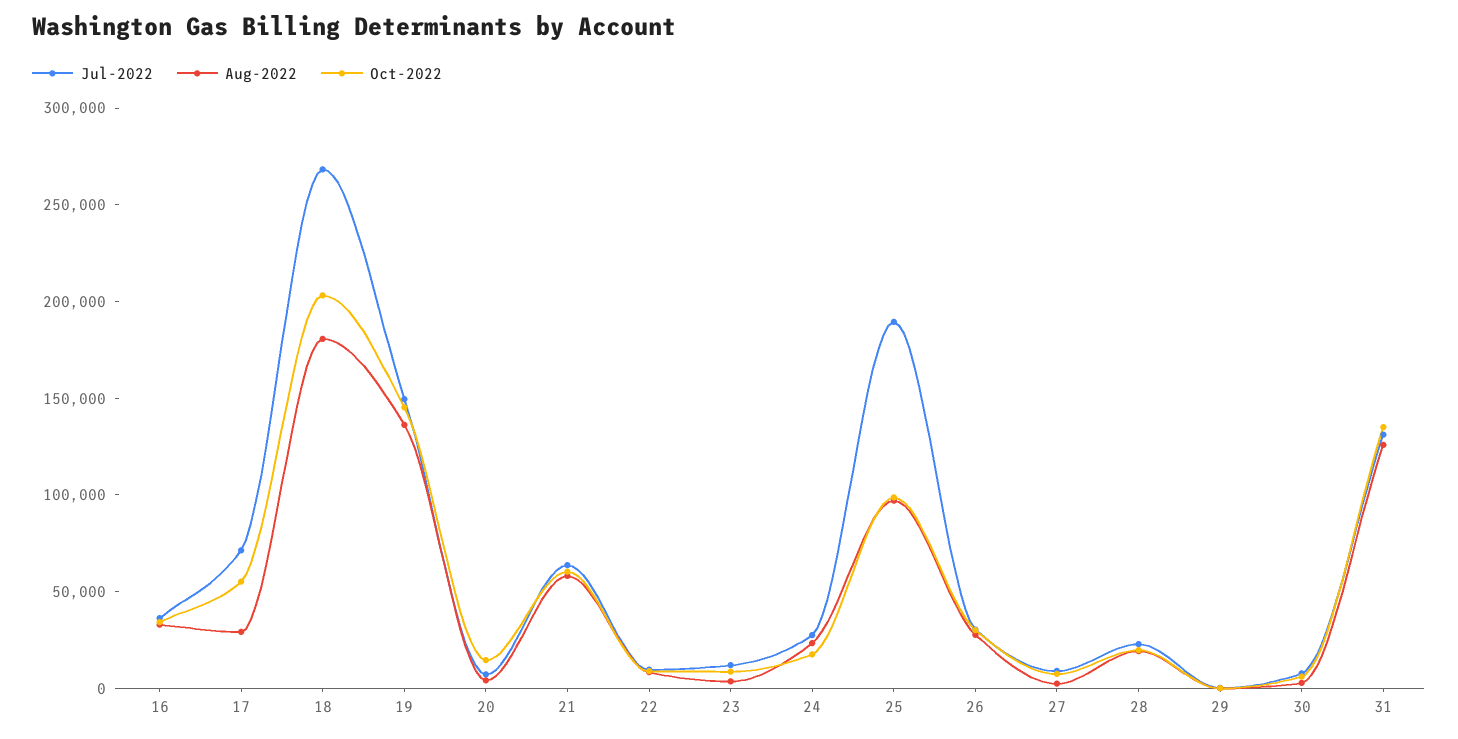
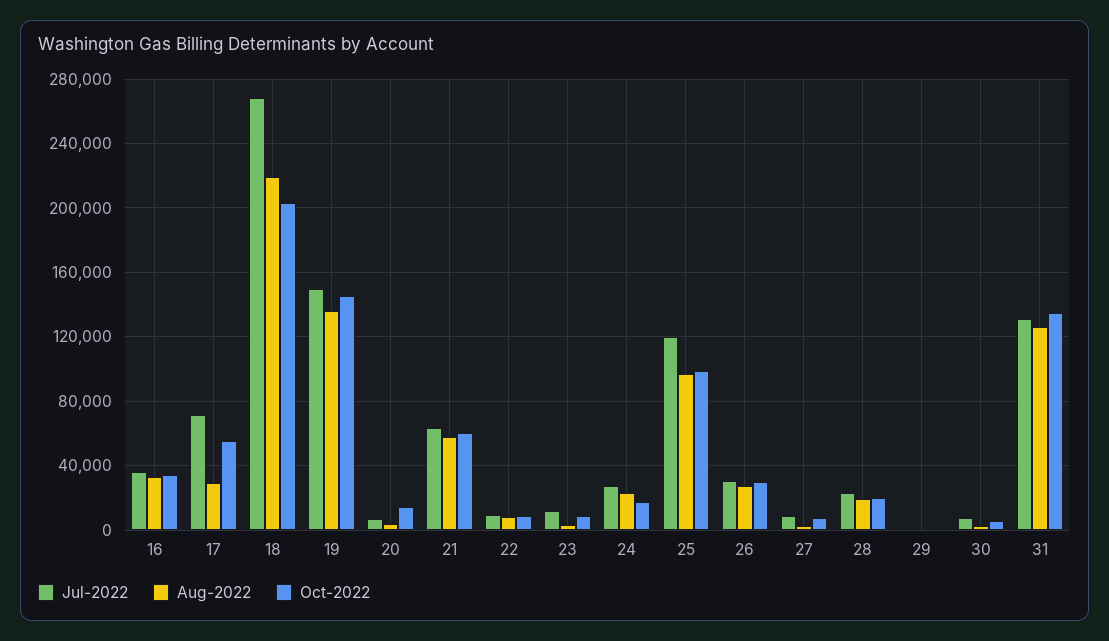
Aug-2022, 18: 180000 -> 220000
Jul-2022, 25: 190000 -> 120000

